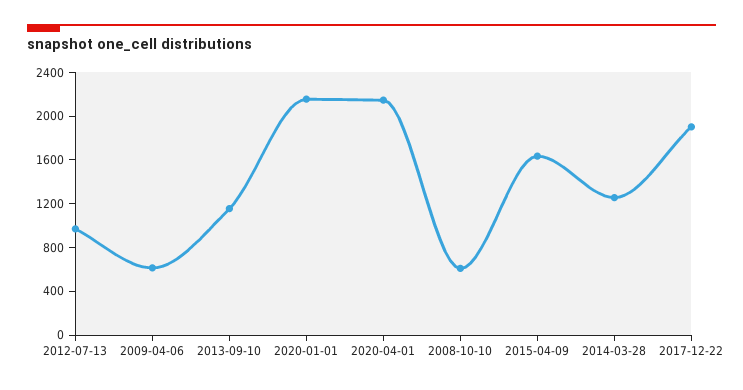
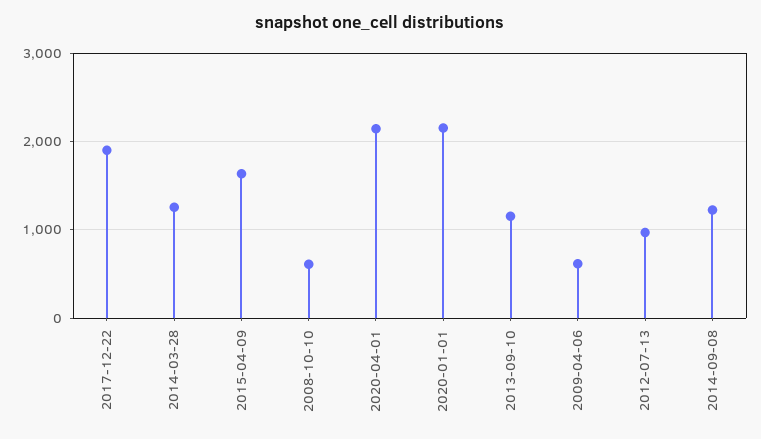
2014-09-08: none -> 1200

